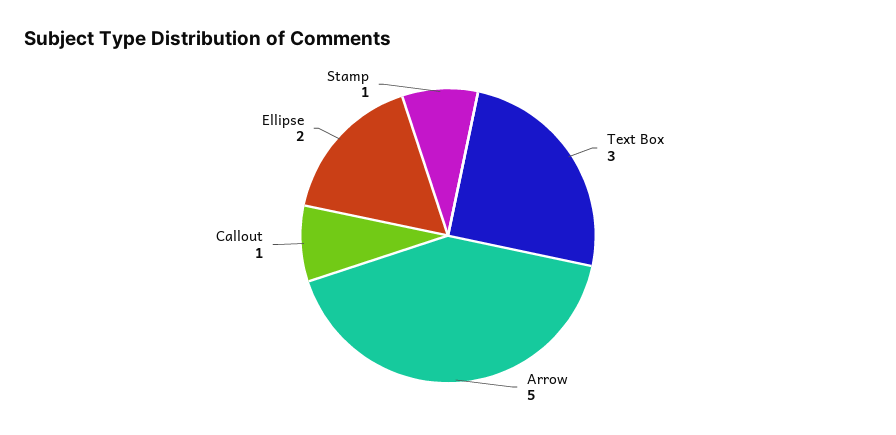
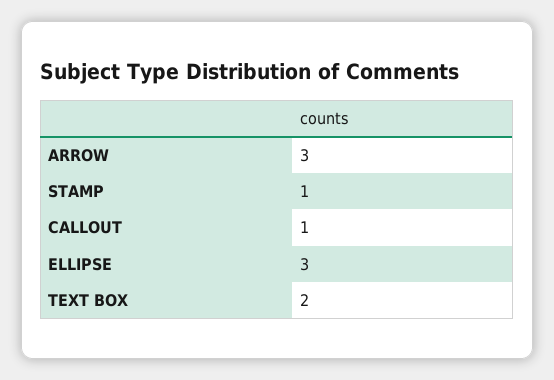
Text Box: 3 -> 2
Arrow: 5 -> 3
Ellipse: 2 -> 3

